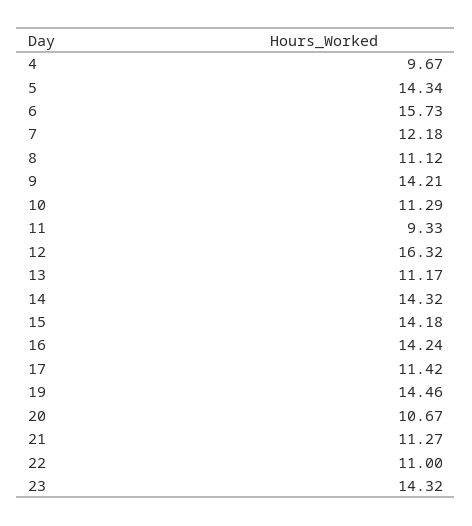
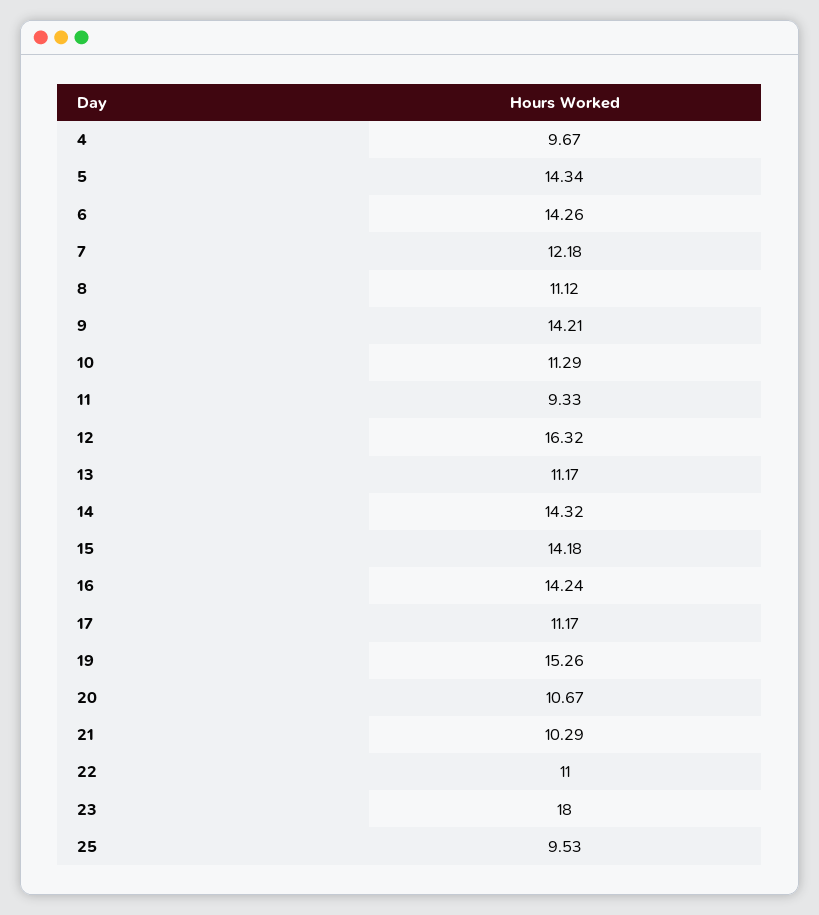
6: 15.73 -> 14.26
17: 11.42 -> 11.17
19: 14.46 -> 15.26
21: 11.27 -> 10.29
23: 14.32 -> 18
25: none -> 9.53

